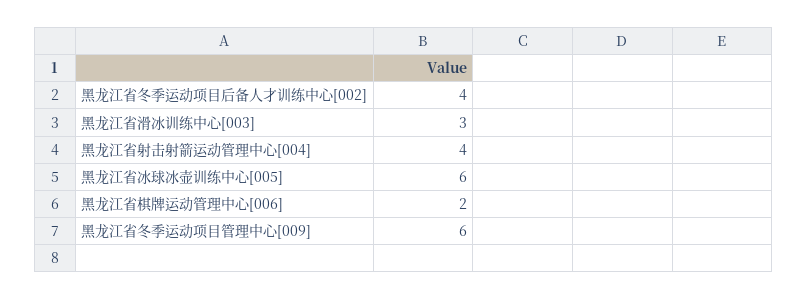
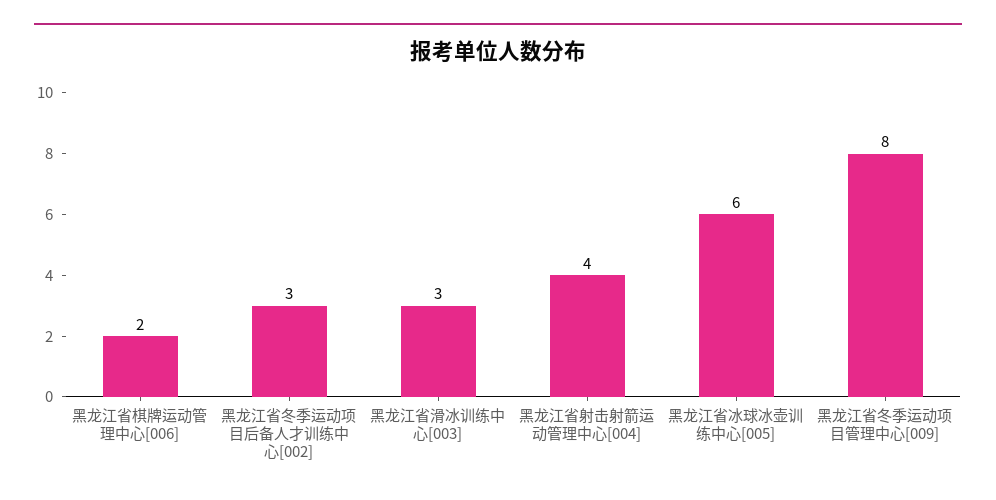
黑龙江省冬季运动项目后备人才训练中心[002]: 4 -> 3
黑龙江省冬季运动项目管理中心[009]: 6 -> 8

